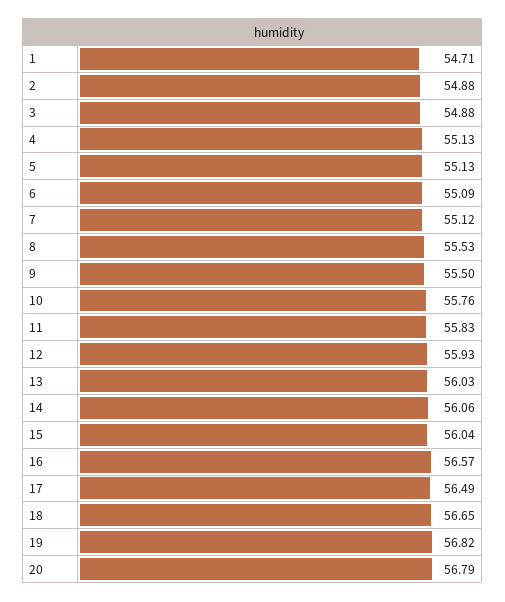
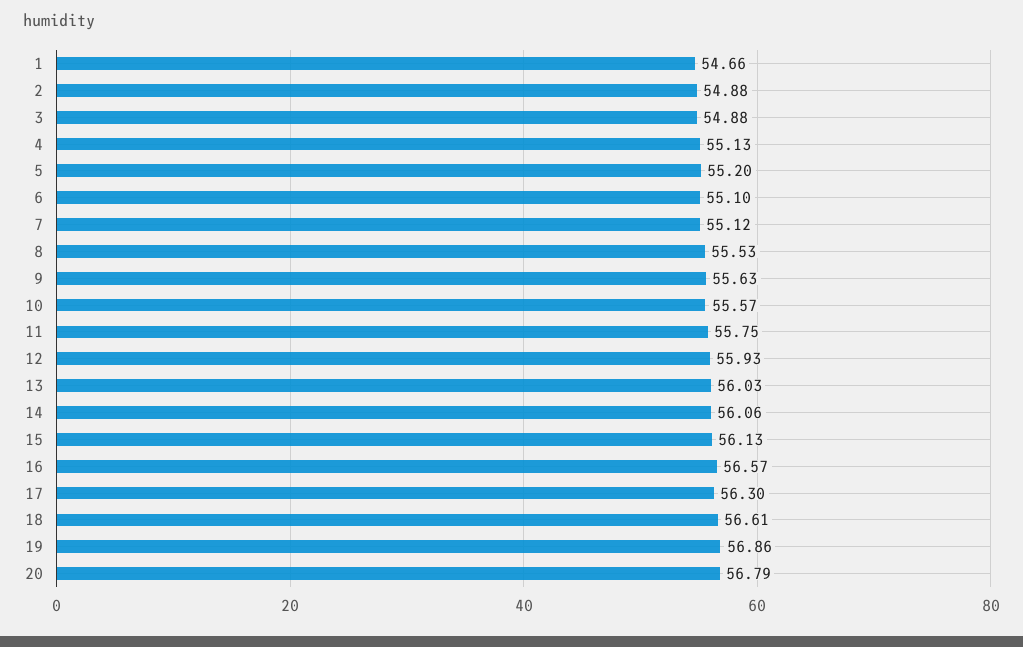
1: 54.71 -> 54.66
5: 55.13 -> 55.2
6: 55.09 -> 55.1
9: 55.5 -> 55.63
10: 55.76 -> 55.57
11: 55.83 -> 55.75
15: 56.04 -> 56.13
17: 56.49 -> 56.3
18: 56.65 -> 56.61
19: 56.82 -> 56.86

